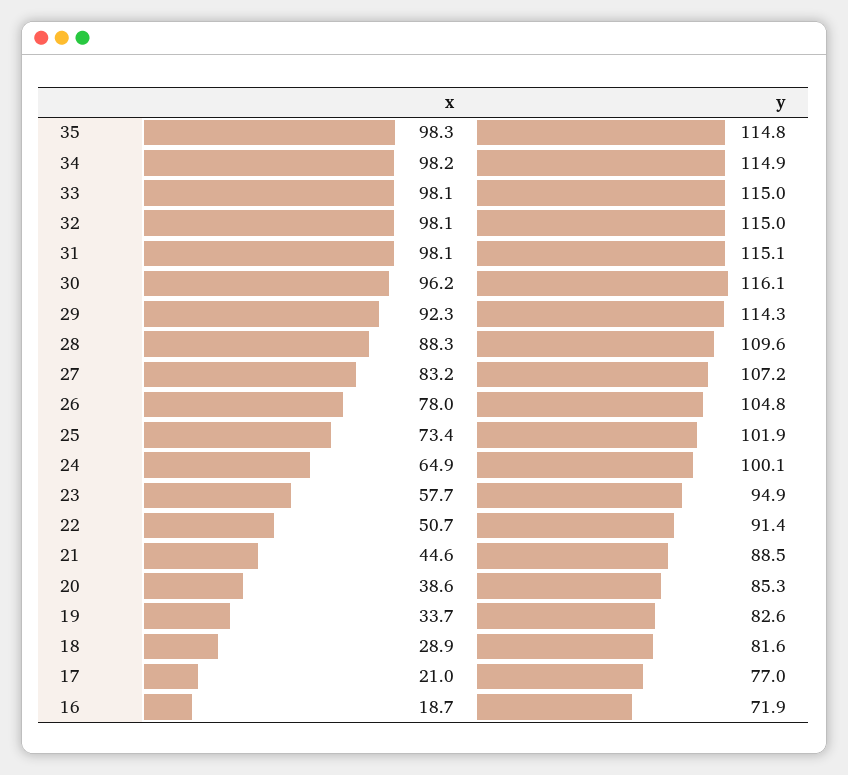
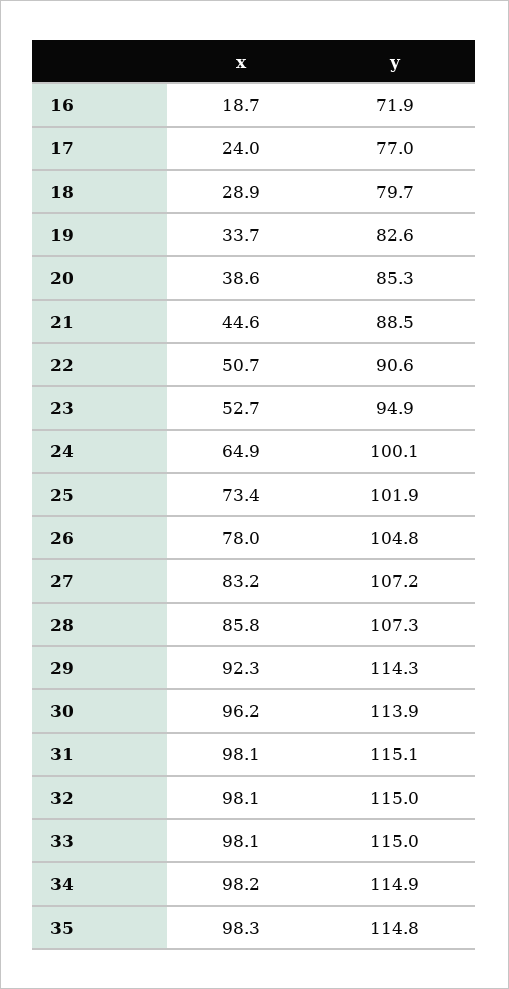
y, 30: 116.1 -> 113.9
x, 28: 88.3 -> 85.8
y, 28: 109.6 -> 107.3
x, 23: 57.7 -> 52.7
y, 22: 91.4 -> 90.6
y, 18: 81.6 -> 79.7
x, 17: 21 -> 24

